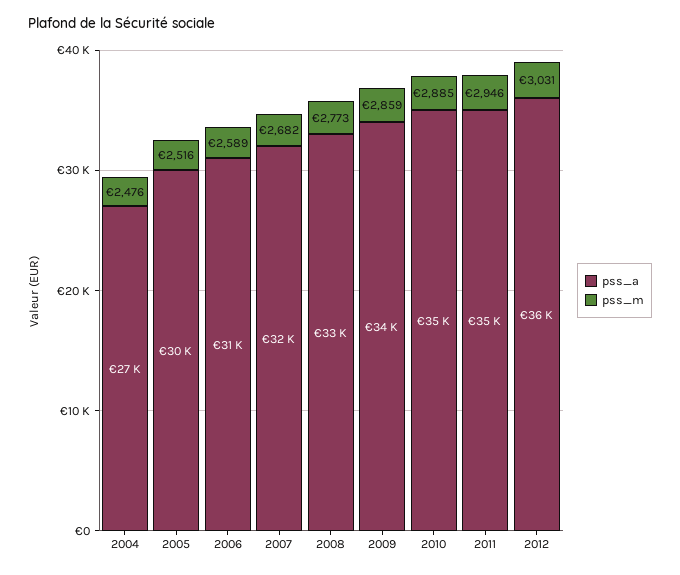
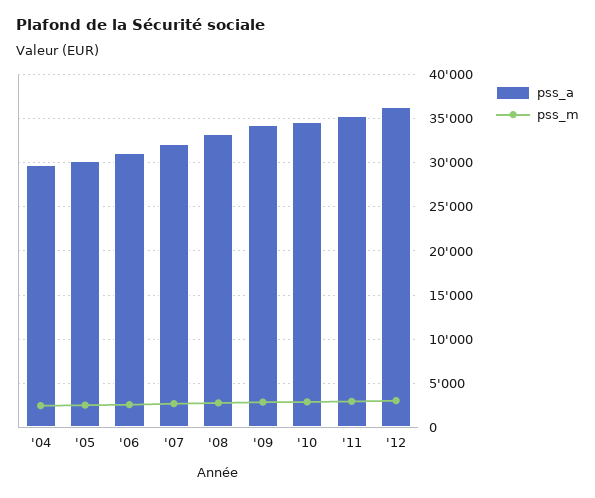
pss_a, 2004: 27000 -> 30000

